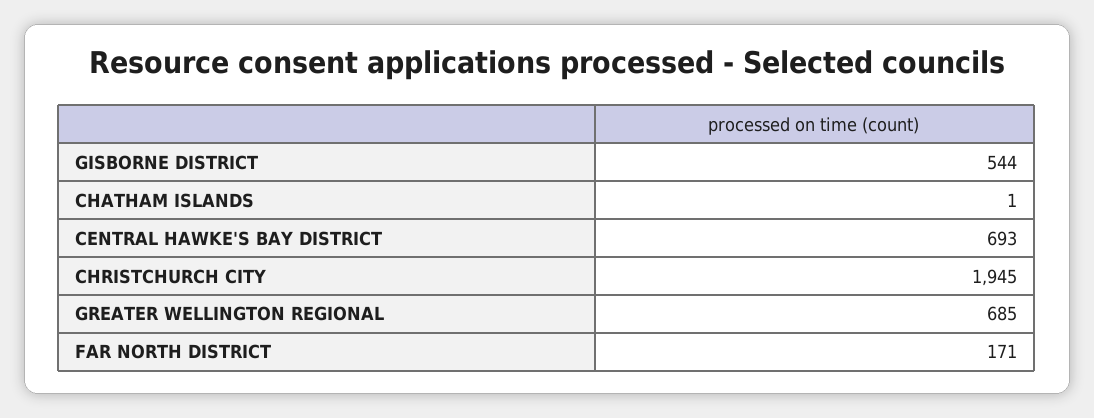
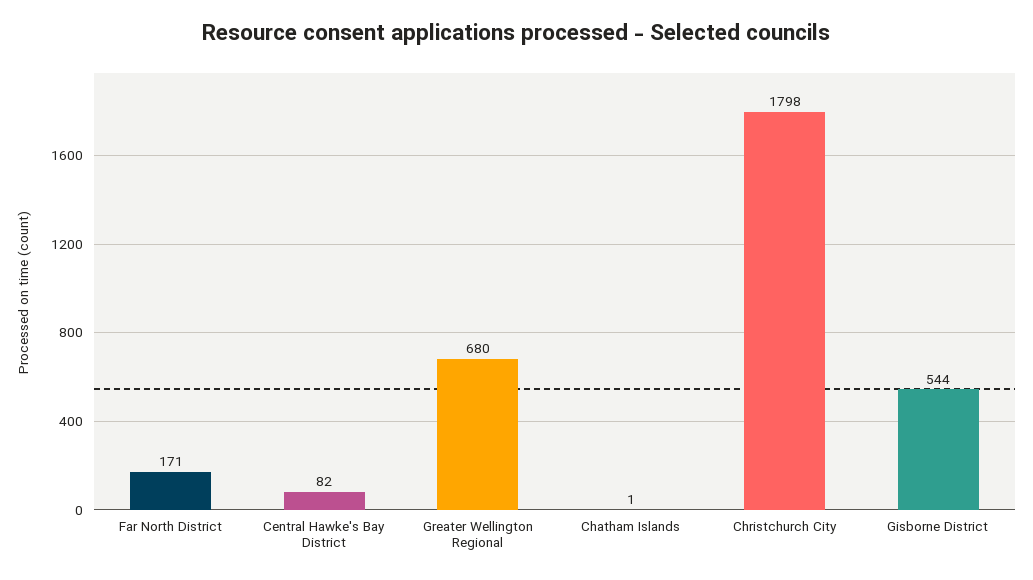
CENTRAL HAWKE'S BAY DISTRICT: 693 -> 82
CHRISTCHURCH CITY: 1945 -> 1798
GREATER WELLINGTON REGIONAL: 685 -> 680

